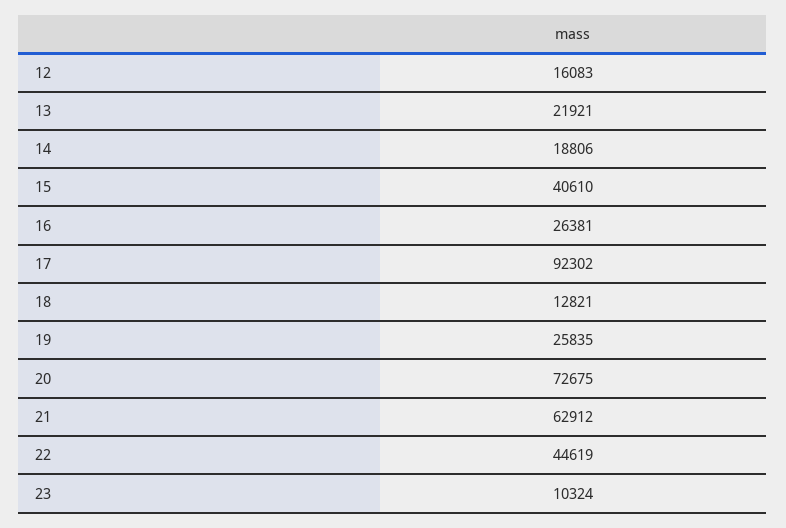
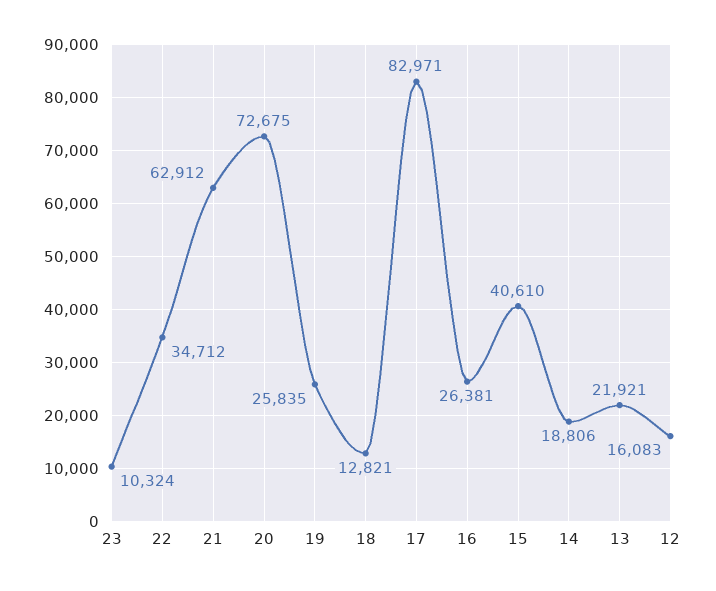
17: 92302 -> 82971
22: 44619 -> 34712

